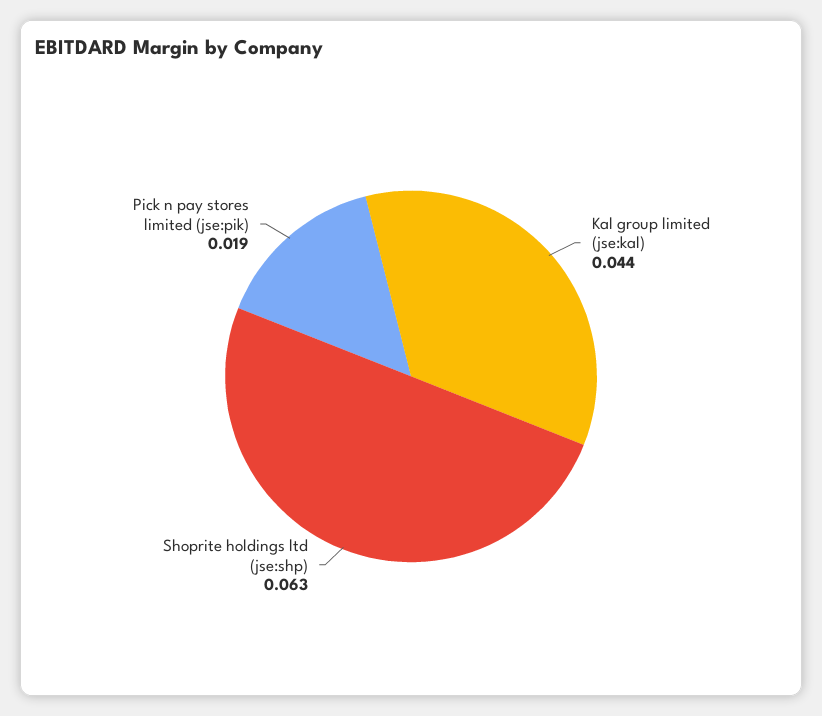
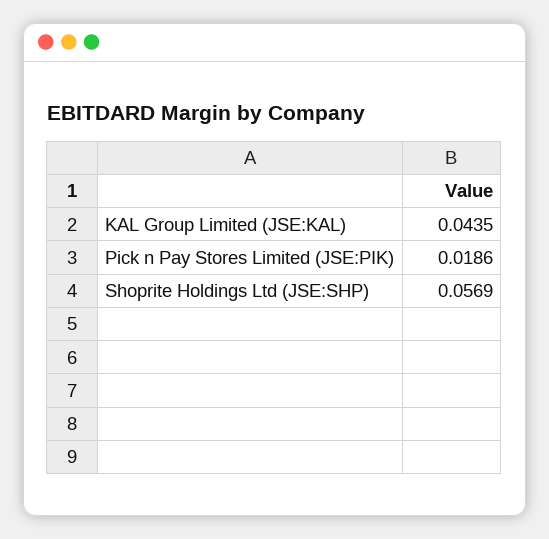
Shoprite holdings ltd (jse:shp): 0.063 -> 0.0569

